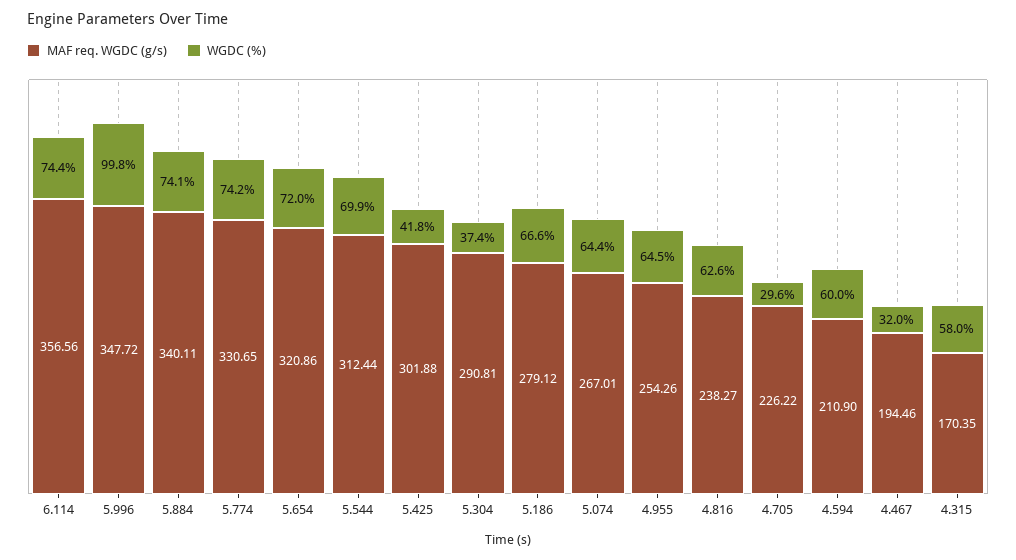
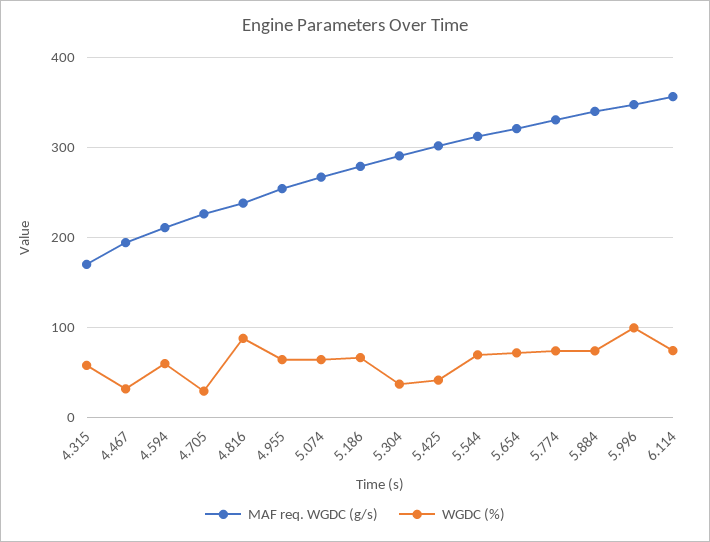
WGDC (%), 4.816: 62.6 -> 90

